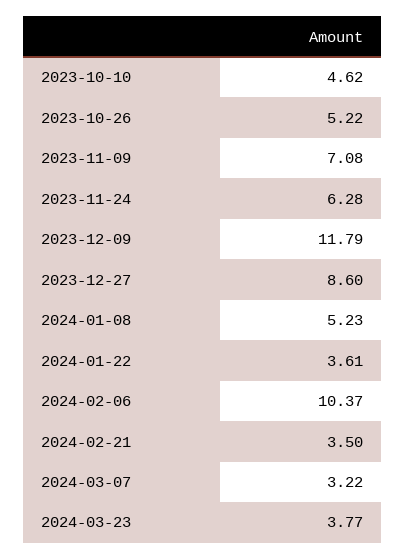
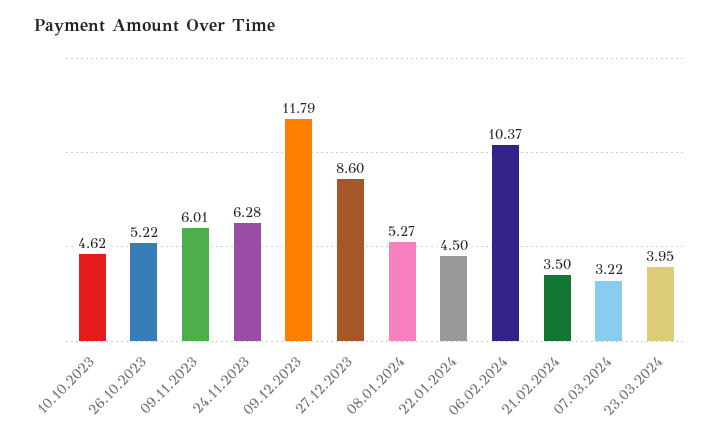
2023-11-09: 7.08 -> 6.01
2024-01-08: 5.23 -> 5.27
2024-01-22: 3.61 -> 4.5
2024-03-23: 3.77 -> 3.95

